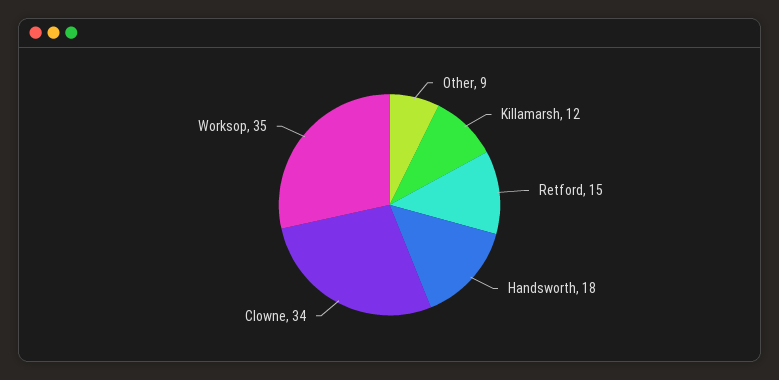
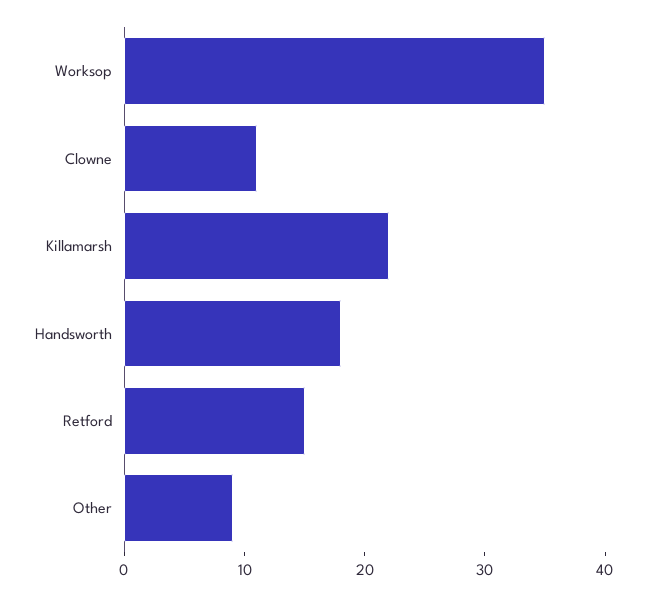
Killamarsh: 12 -> 22
Clowne: 34 -> 11

